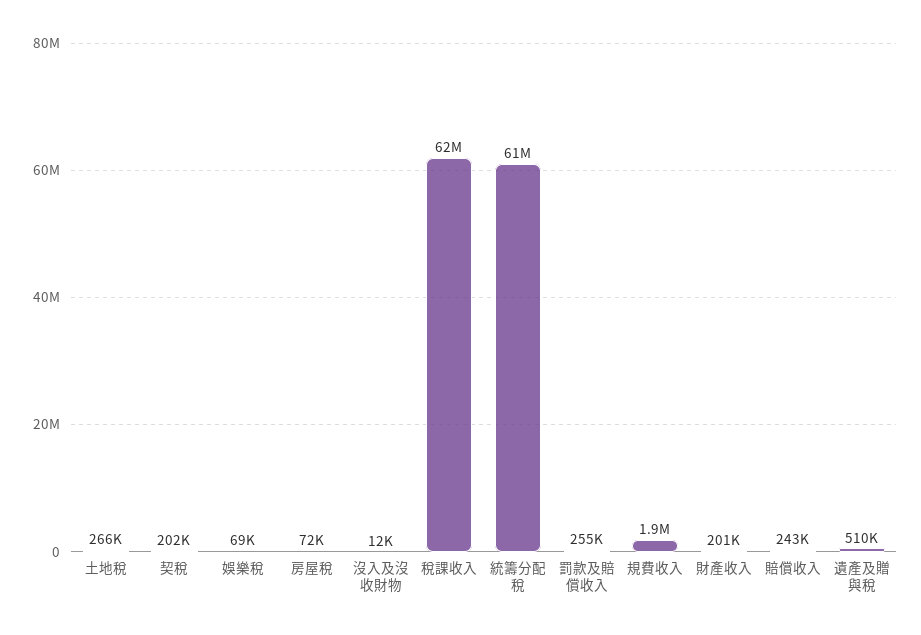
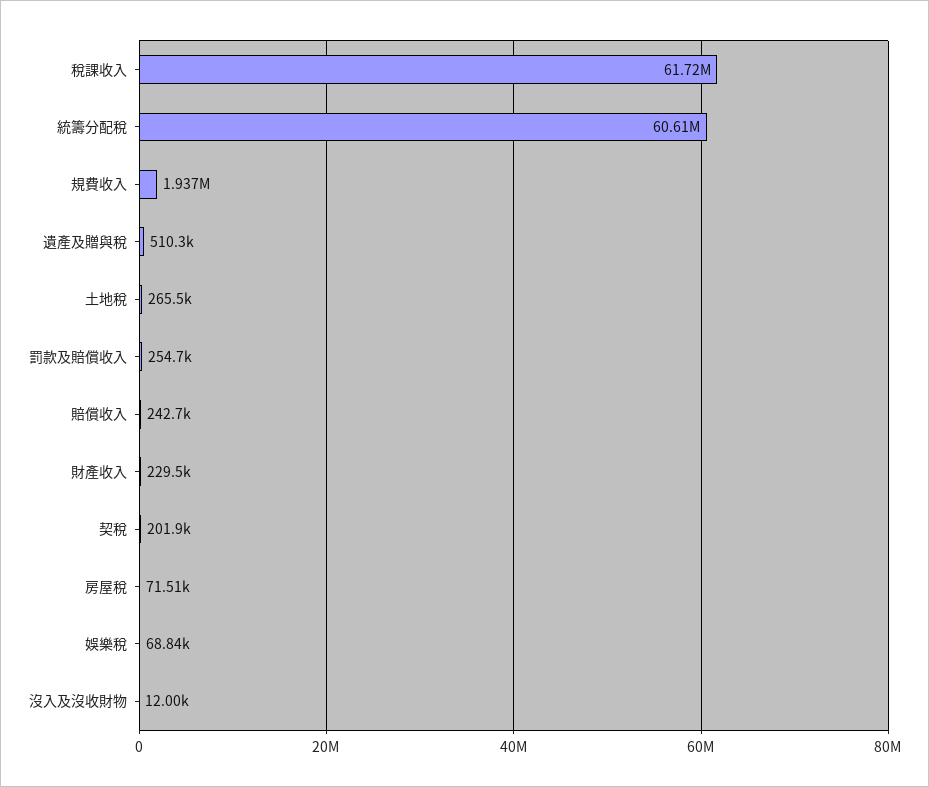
財產收入: 201000 -> 229500

